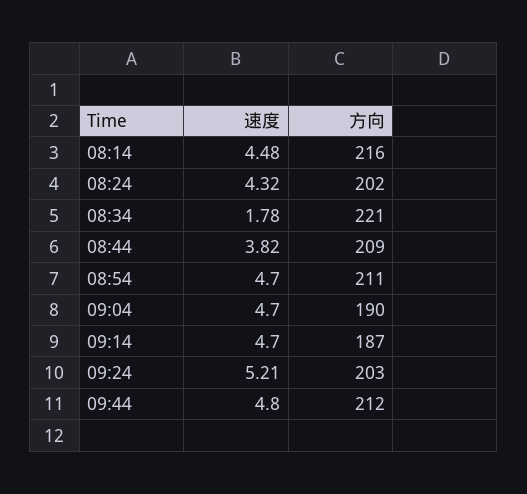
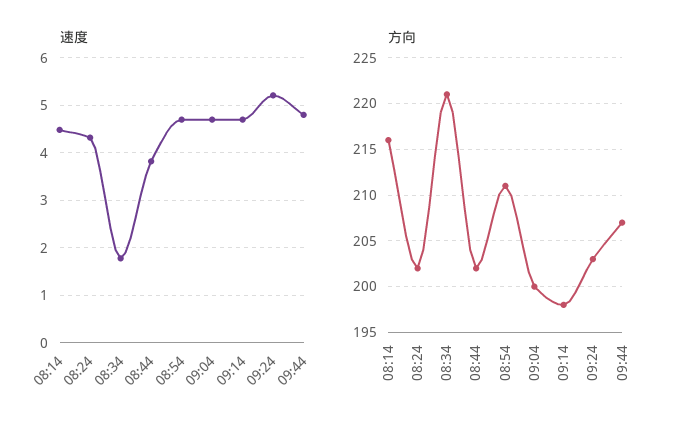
方向, 08:44: 209 -> 202
方向, 09:04: 190 -> 200
方向, 09:14: 187 -> 198
方向, 09:44: 212 -> 207

